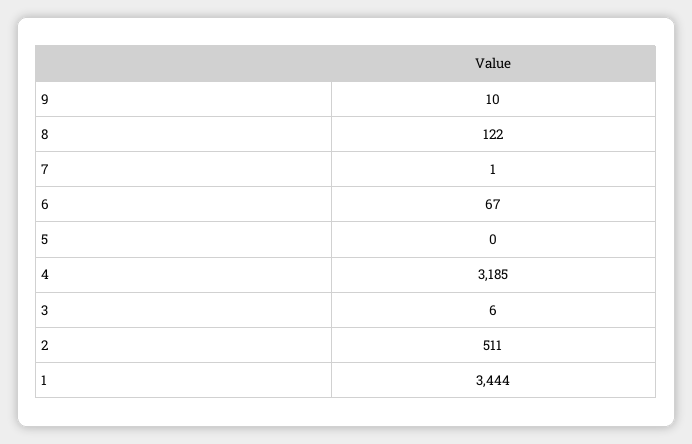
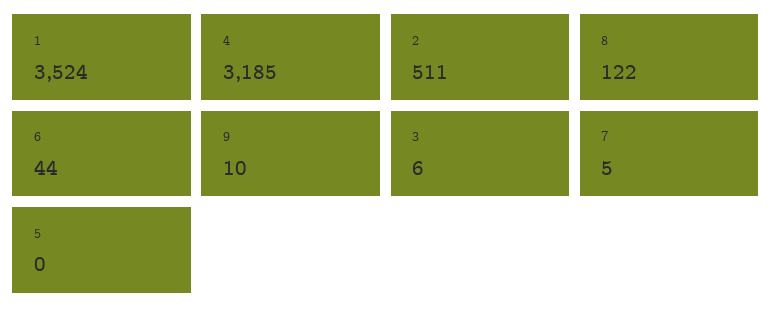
7: 1 -> 5
6: 67 -> 44
1: 3444 -> 3524

